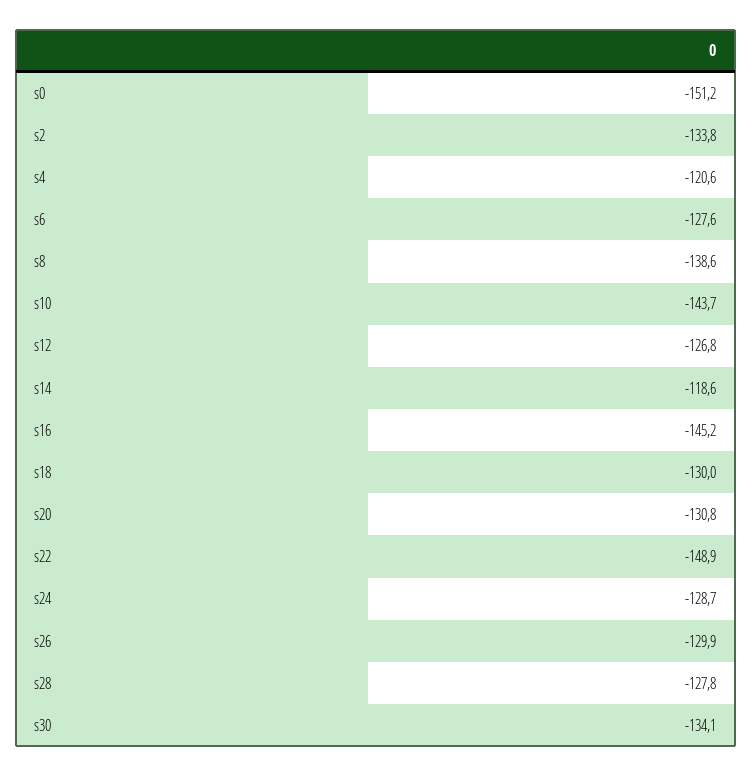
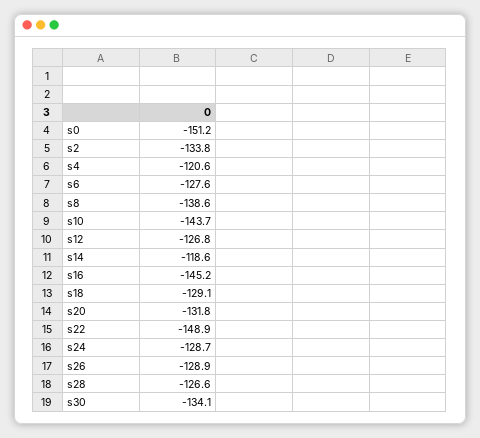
s18: -130 -> -129.1
s20: -130.8 -> -131.8
s26: -129.9 -> -128.9
s28: -127.8 -> -126.6

